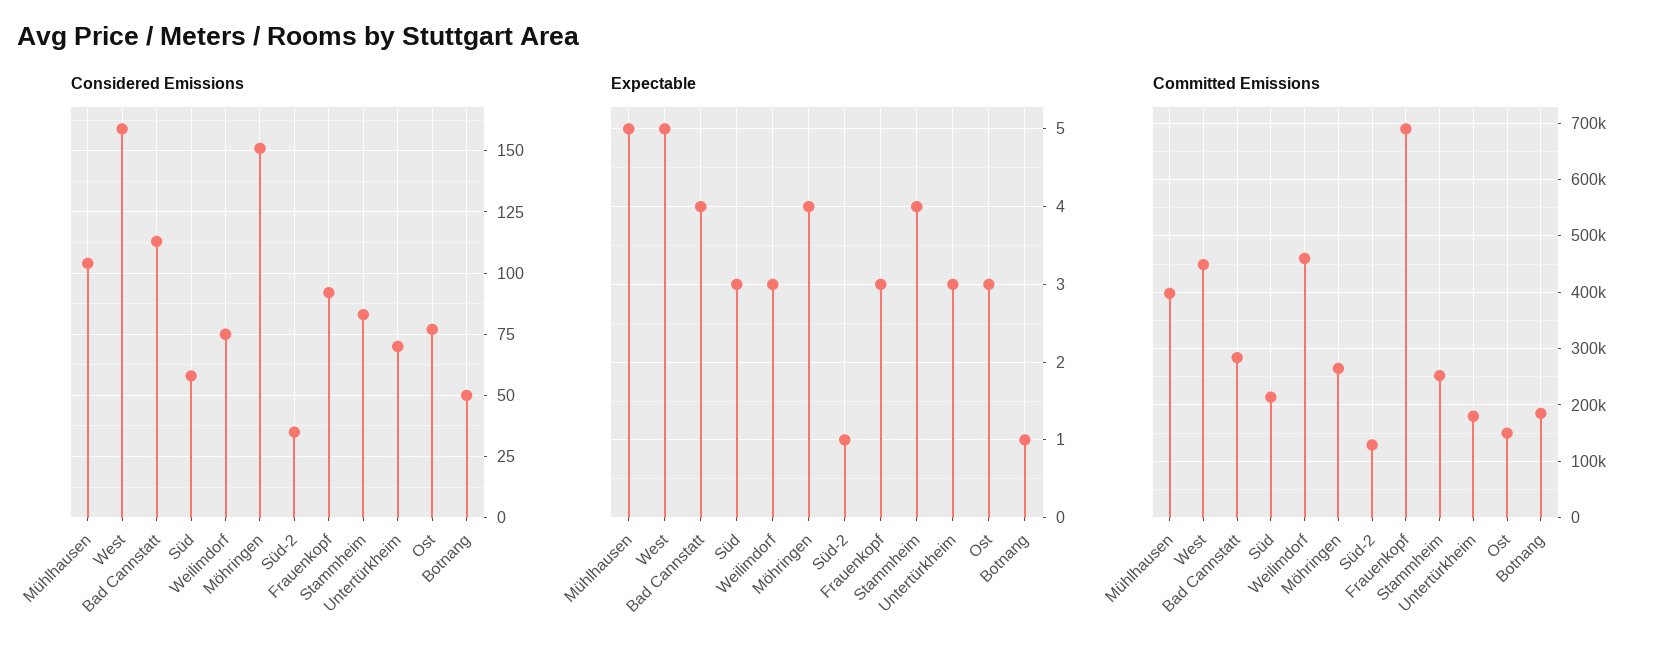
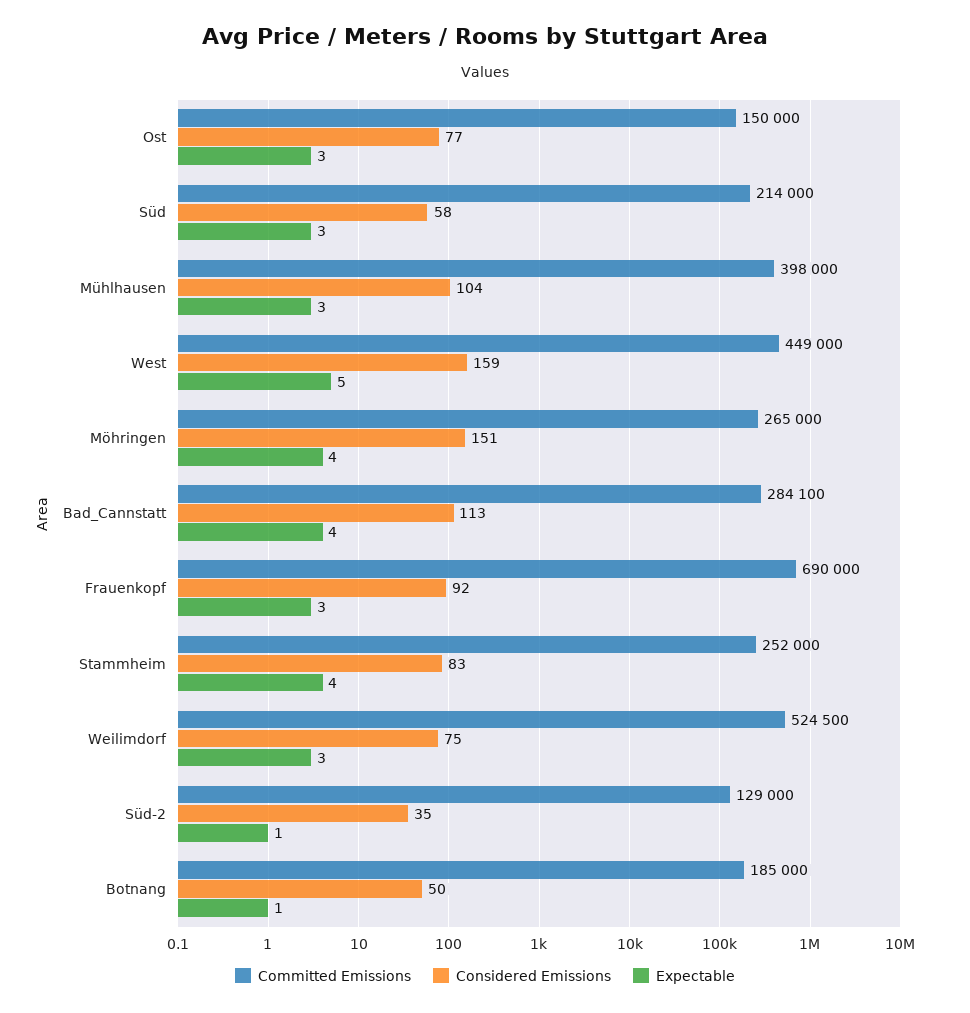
Considered Emissions, Untertürkheim: 70 -> none
Expectable, Mühlhausen: 5 -> 3
Expectable, Untertürkheim: 3 -> none
Committed Emissions, Weilimdorf: 460000 -> 524500
Committed Emissions, Untertürkheim: 180000 -> none

